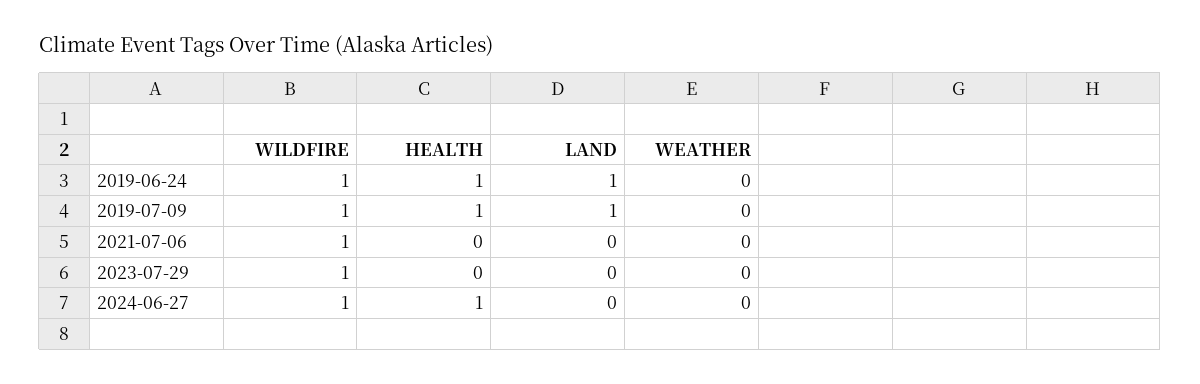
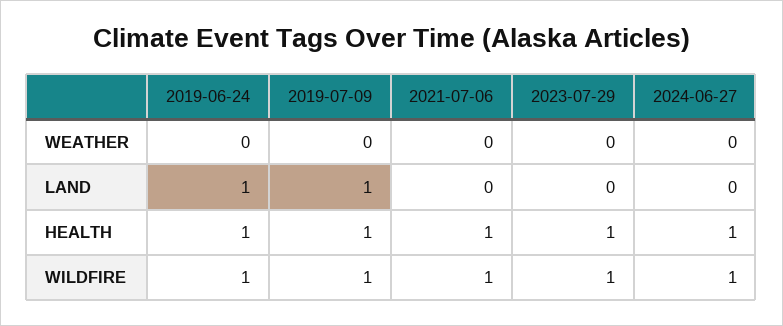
HEALTH, 2021-07-06: 0 -> 1
HEALTH, 2023-07-29: 0 -> 1

